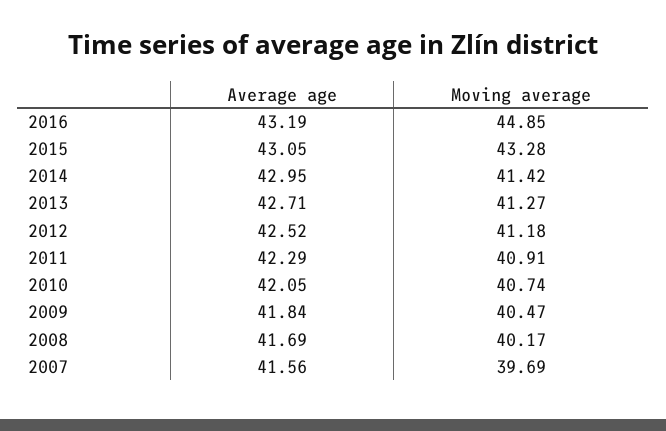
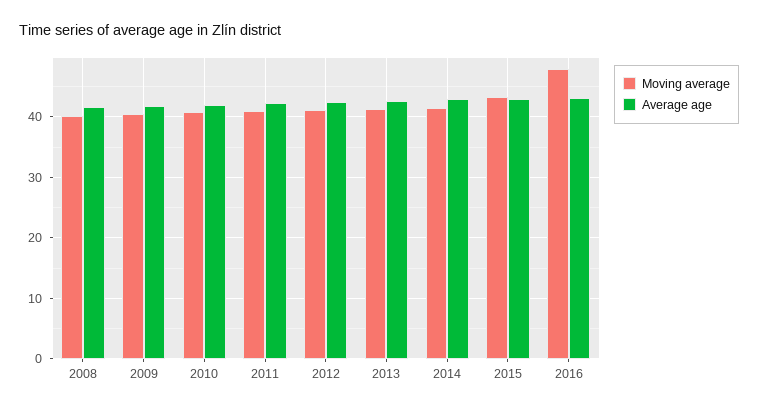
Moving average, 2016: 44.85 -> 48
Average age, 2007: 41.56 -> none
Moving average, 2007: 39.69 -> none

